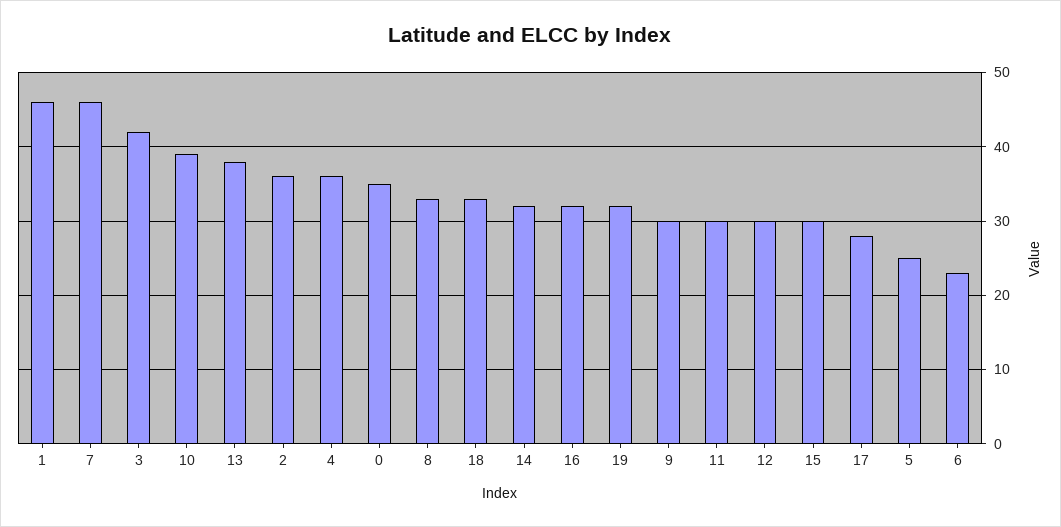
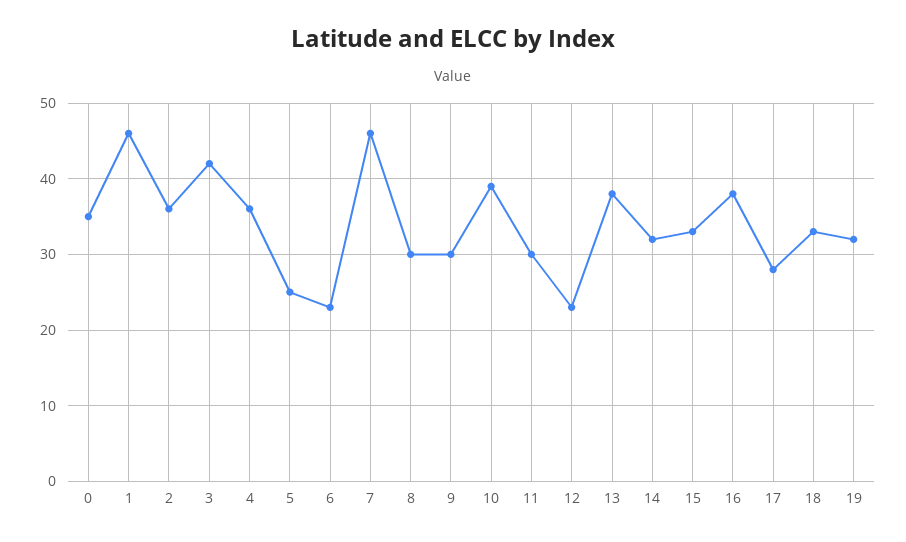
8: 33 -> 30
16: 32 -> 38
12: 30 -> 23
15: 30 -> 33

